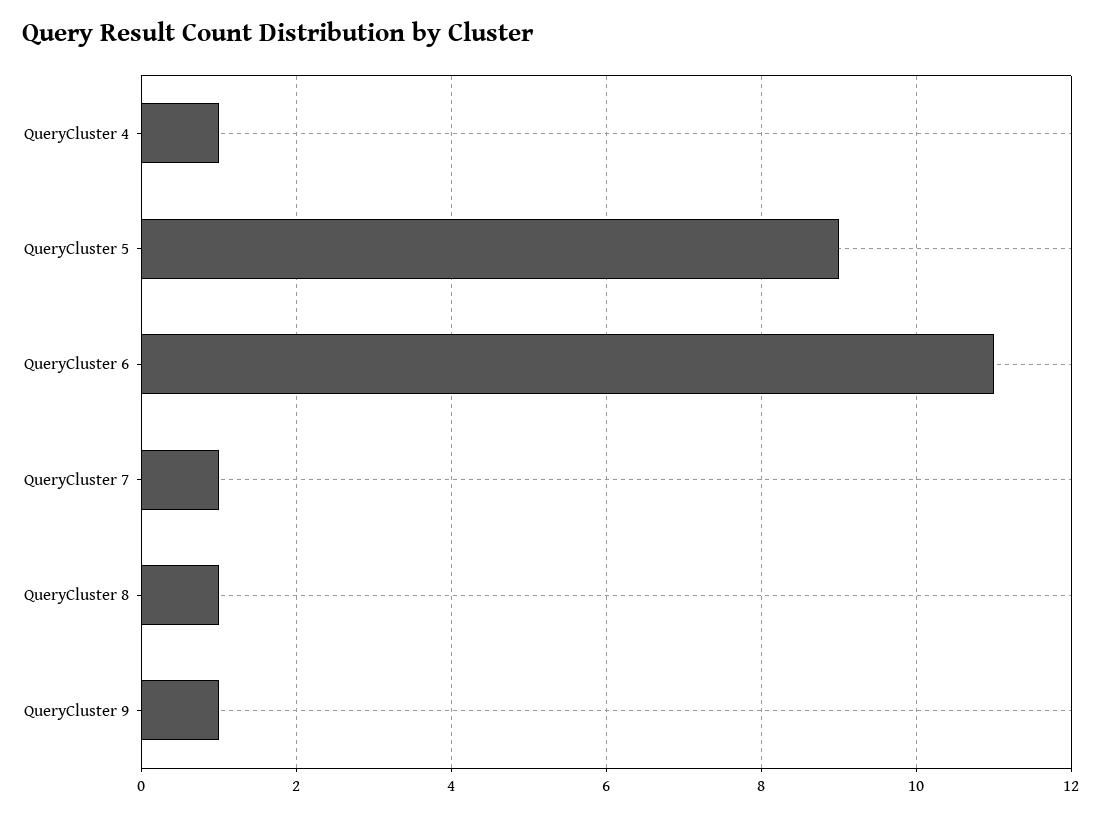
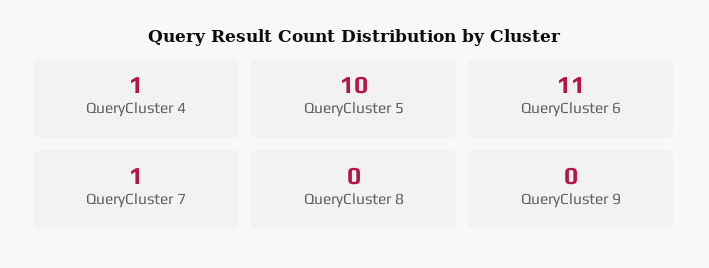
QueryCluster 5: 9 -> 10
QueryCluster 8: 1 -> 0
QueryCluster 9: 1 -> 0

